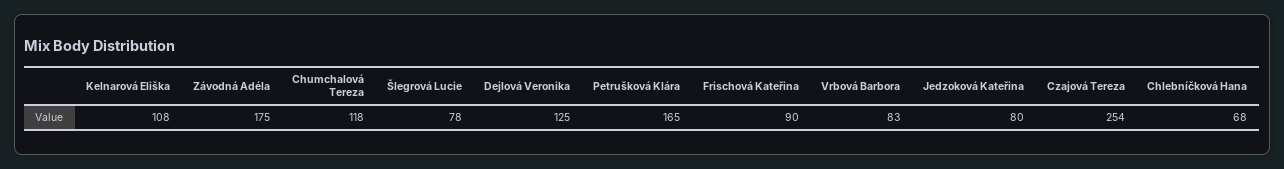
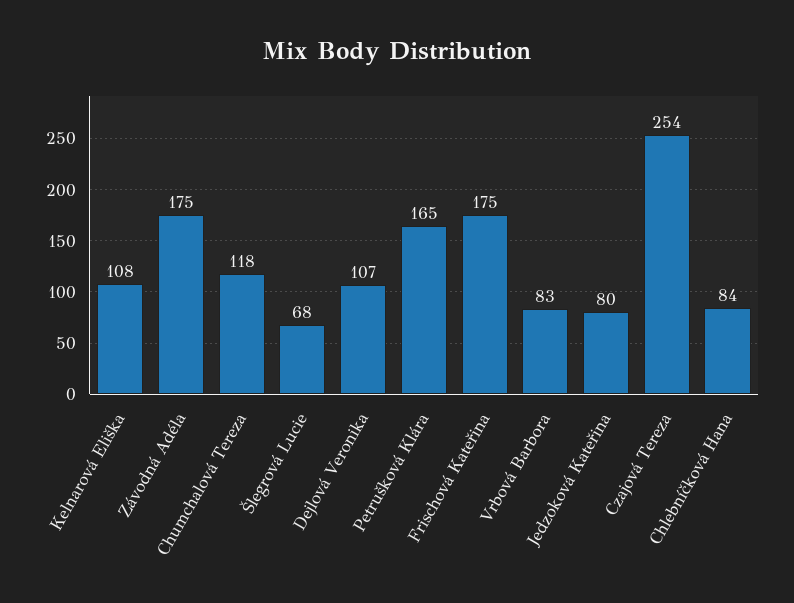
Šlegrová Lucie: 78 -> 68
Dejlová Veronika: 125 -> 107
Frischová Kateřina: 90 -> 175
Chlebníčková Hana: 68 -> 84

